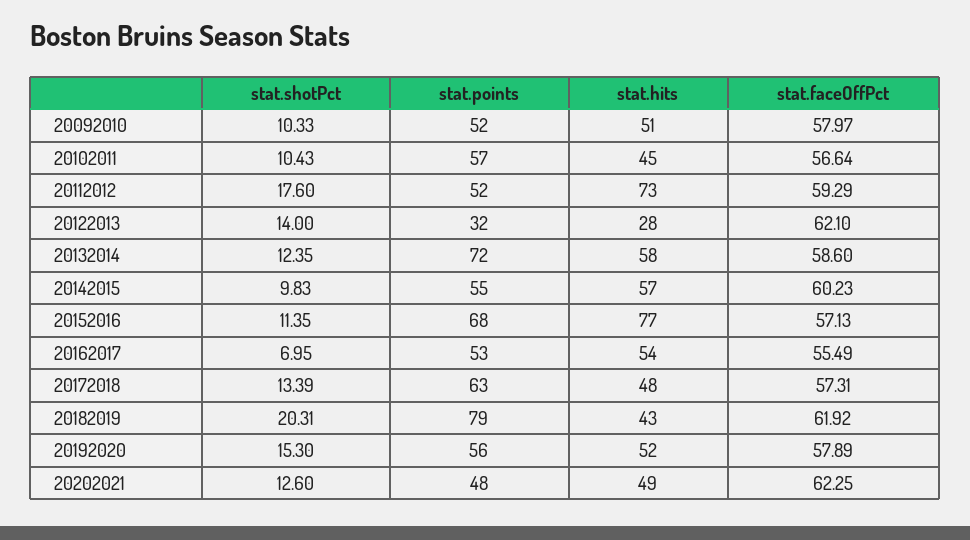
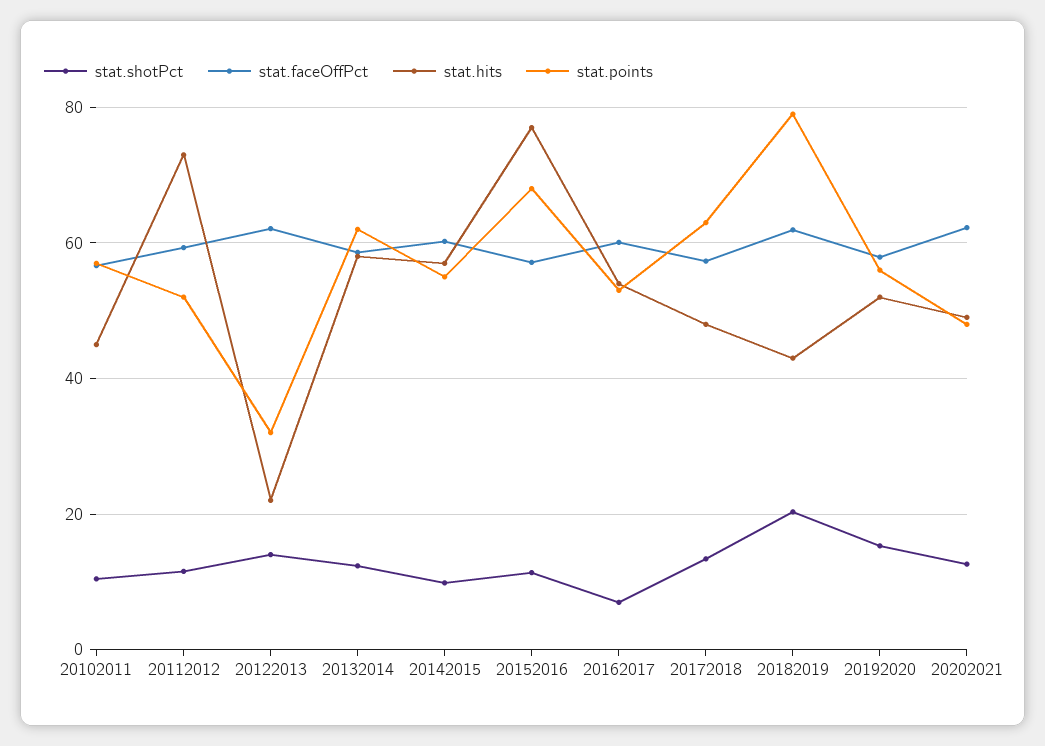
stat.shotPct, 20092010: 10.33 -> none
stat.points, 20092010: 52 -> none
stat.hits, 20092010: 51 -> none
stat.faceOffPct, 20092010: 57.97 -> none
stat.shotPct, 20112012: 17.6 -> 12
stat.hits, 20122013: 28 -> 22
stat.points, 20132014: 72 -> 62
stat.faceOffPct, 20162017: 55.49 -> 60

